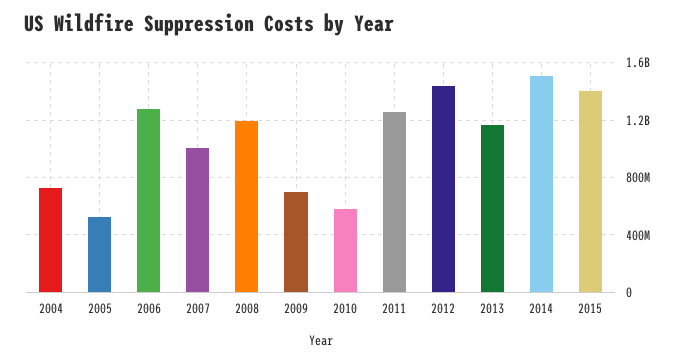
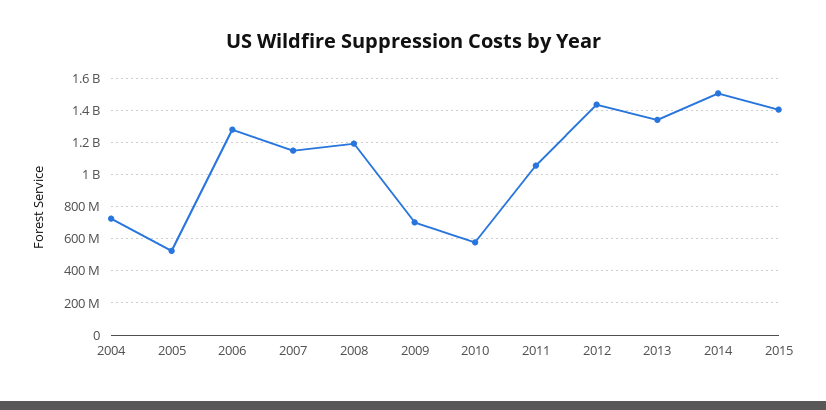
2007: 1000000000 -> 1150000000
2011: 1250000000 -> 1050000000
2013: 1150000000 -> 1350000000

